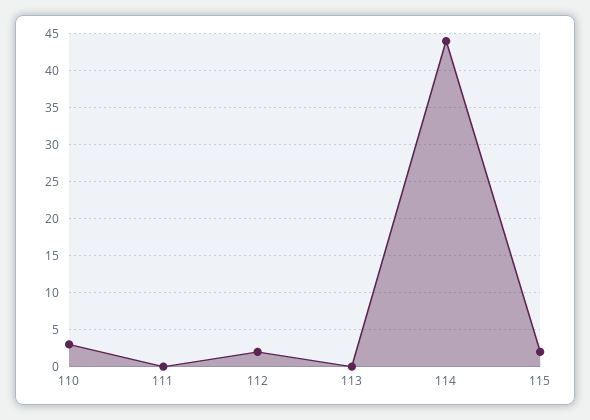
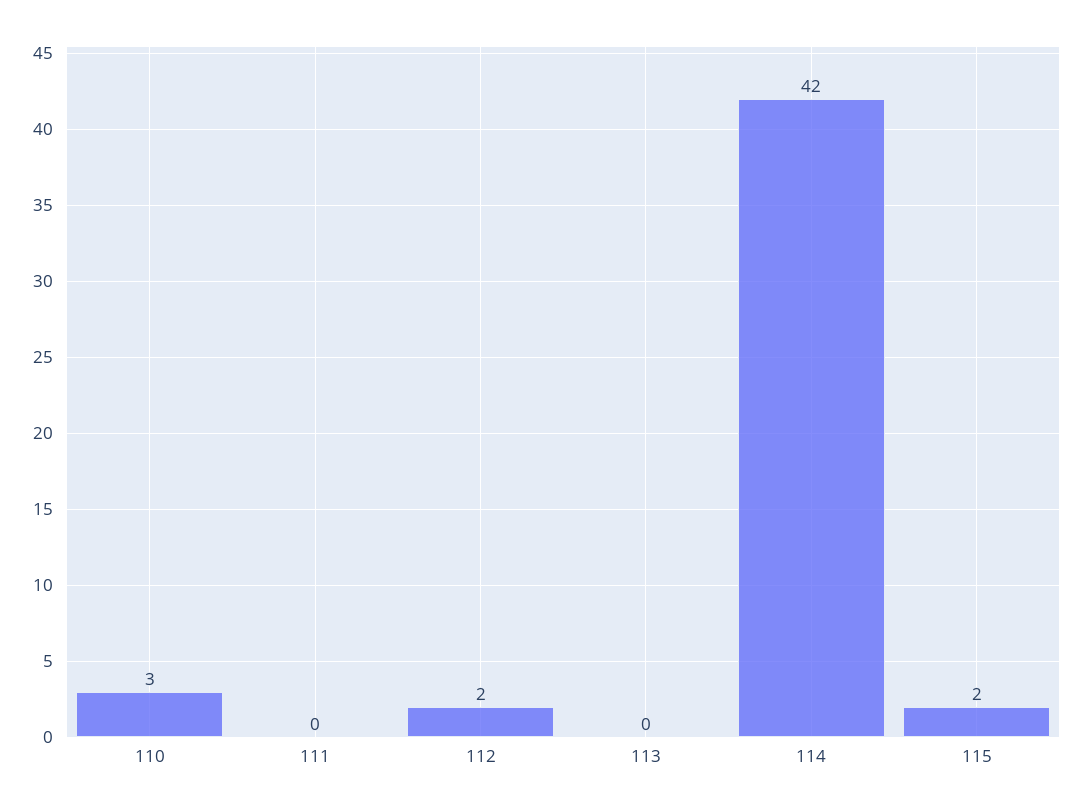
114: 44 -> 42

